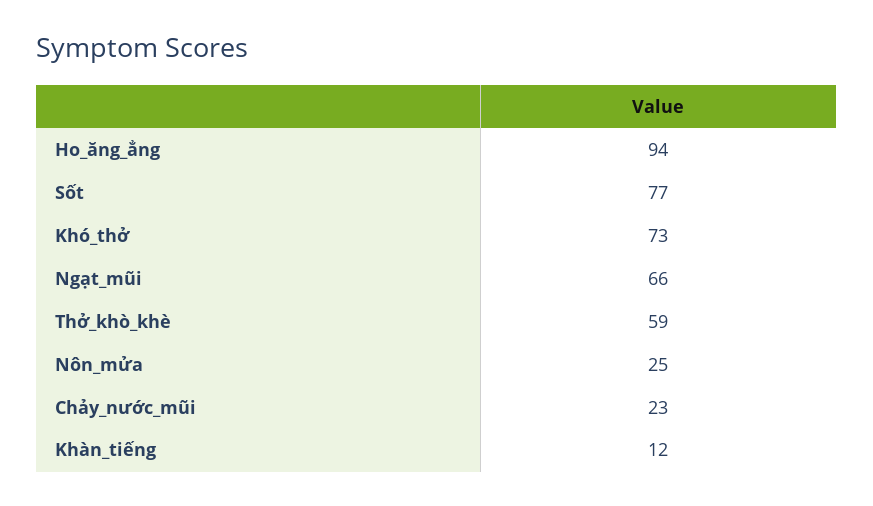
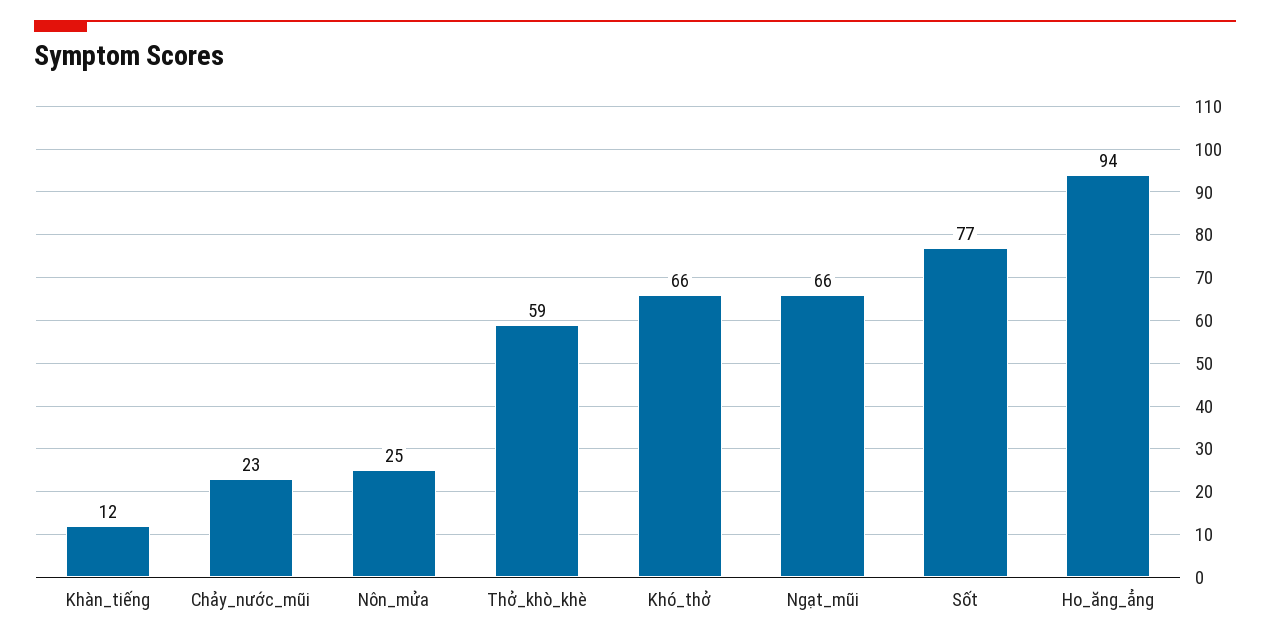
Khó_thở: 73 -> 66

